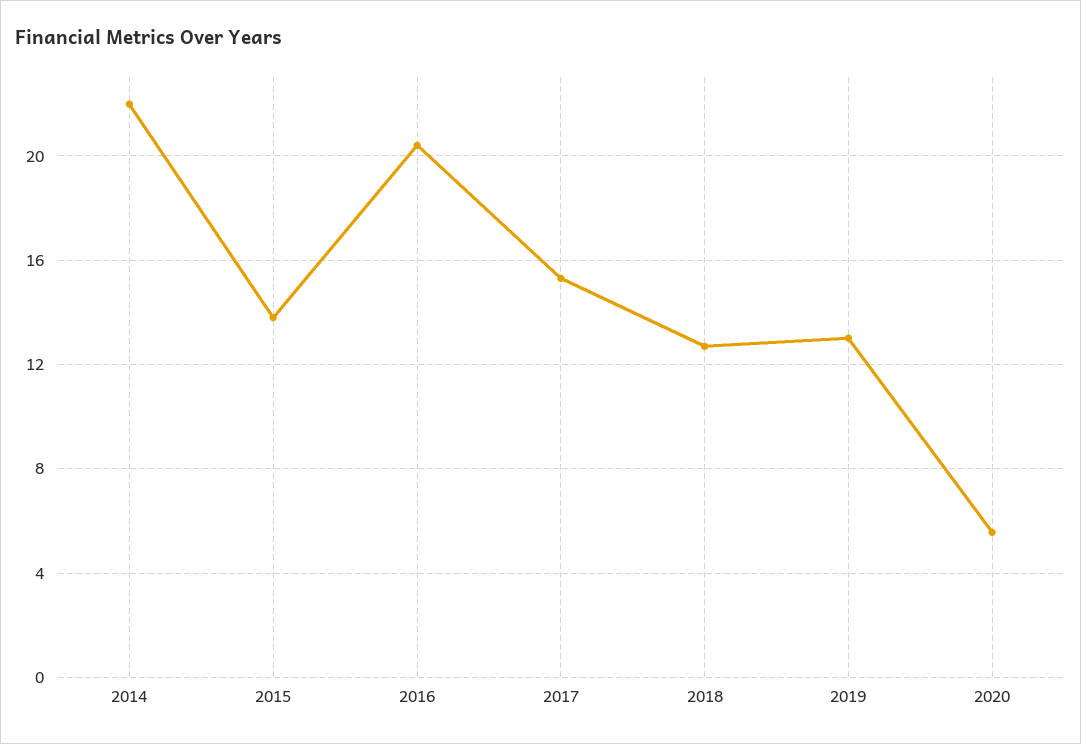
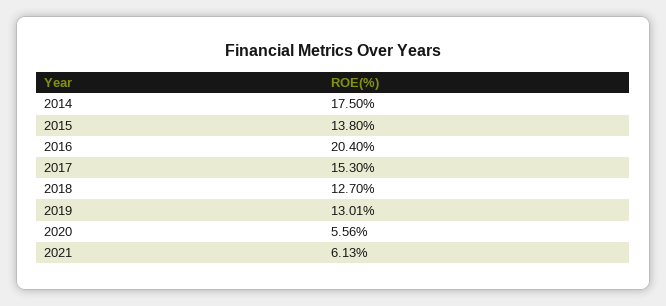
2014: 22 -> 17.5
2021: none -> 6.13

